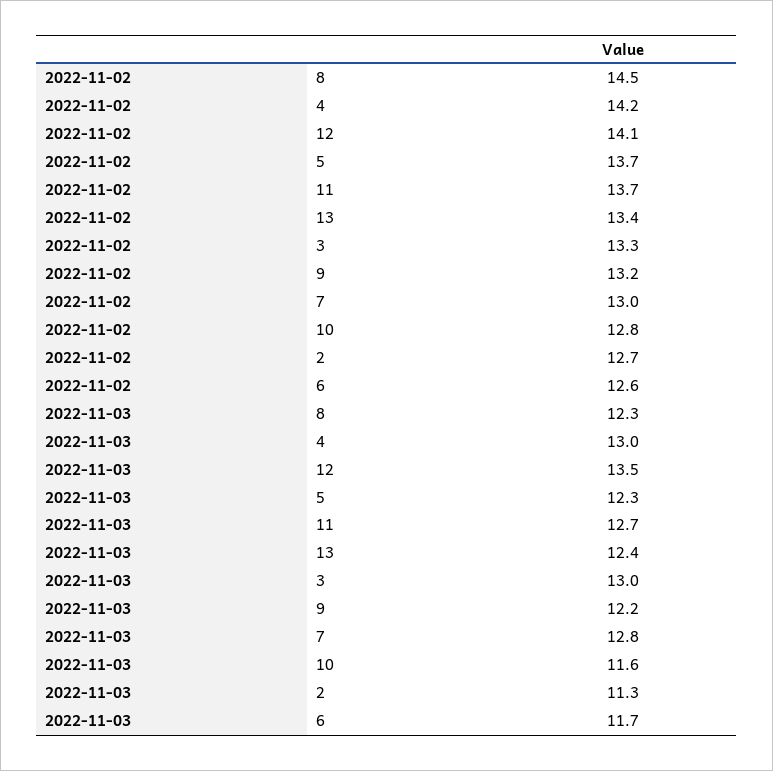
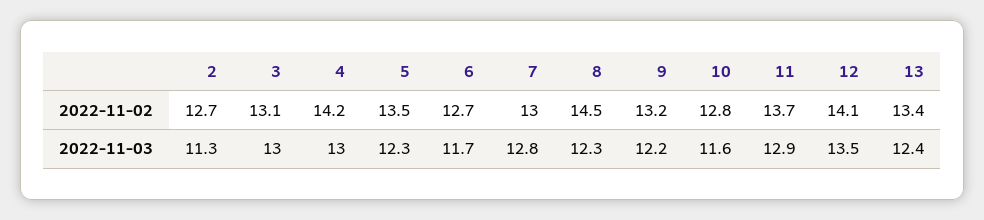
2022-11-02, 5: 13.7 -> 13.5
2022-11-02, 3: 13.3 -> 13.1
2022-11-02, 6: 12.6 -> 12.7
2022-11-03, 11: 12.7 -> 12.9

